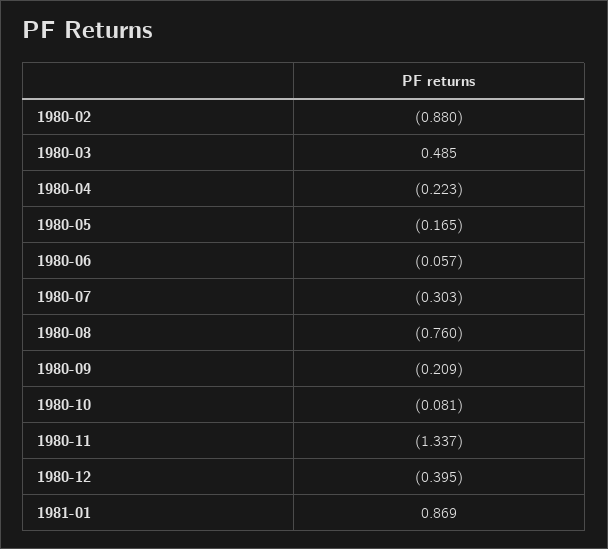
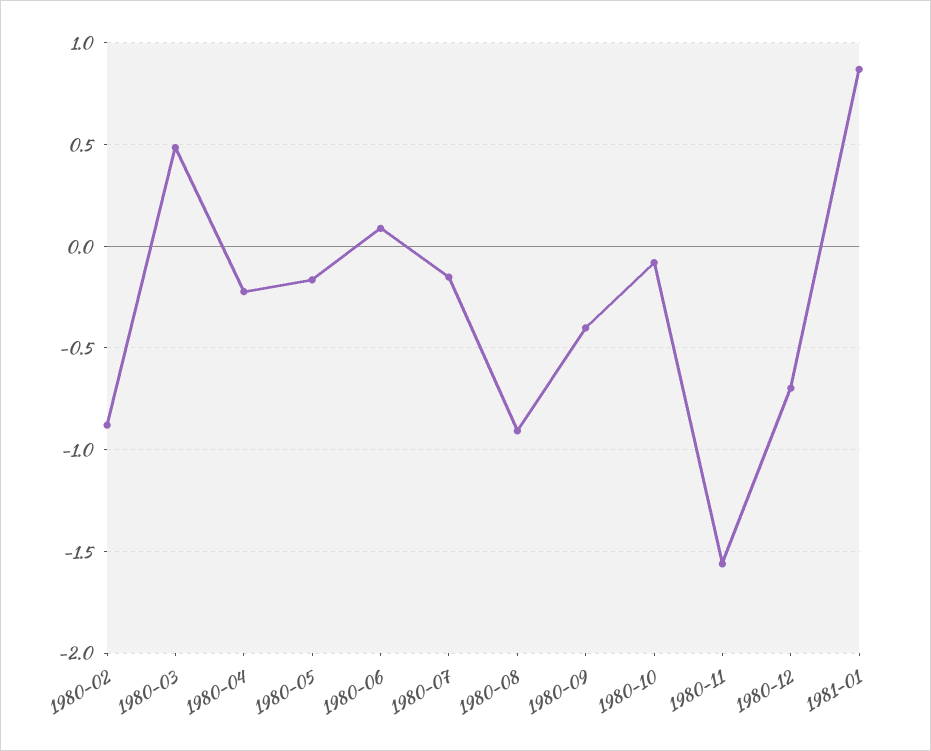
1980-06: -0.057 -> 0.1
1980-07: -0.303 -> -0.15
1980-08: -0.76 -> -0.9
1980-09: -0.209 -> -0.4
1980-11: -1.337 -> -1.55
1980-12: -0.395 -> -0.7

